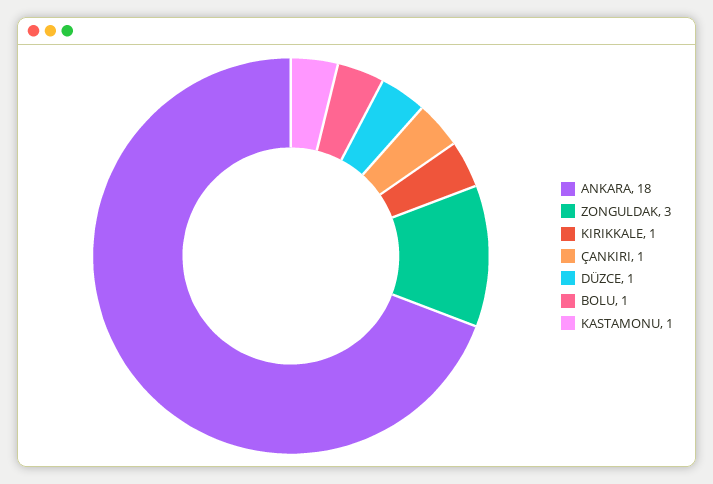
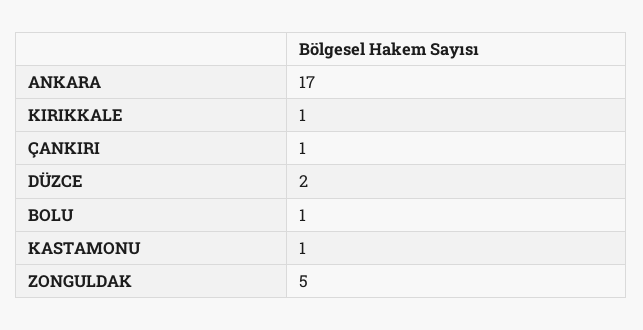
ANKARA: 18 -> 17
ZONGULDAK: 3 -> 5
DÜZCE: 1 -> 2

